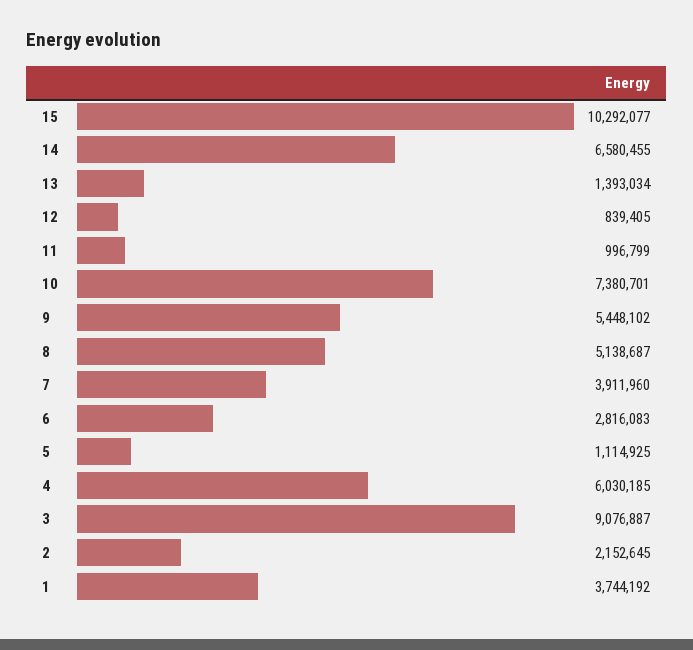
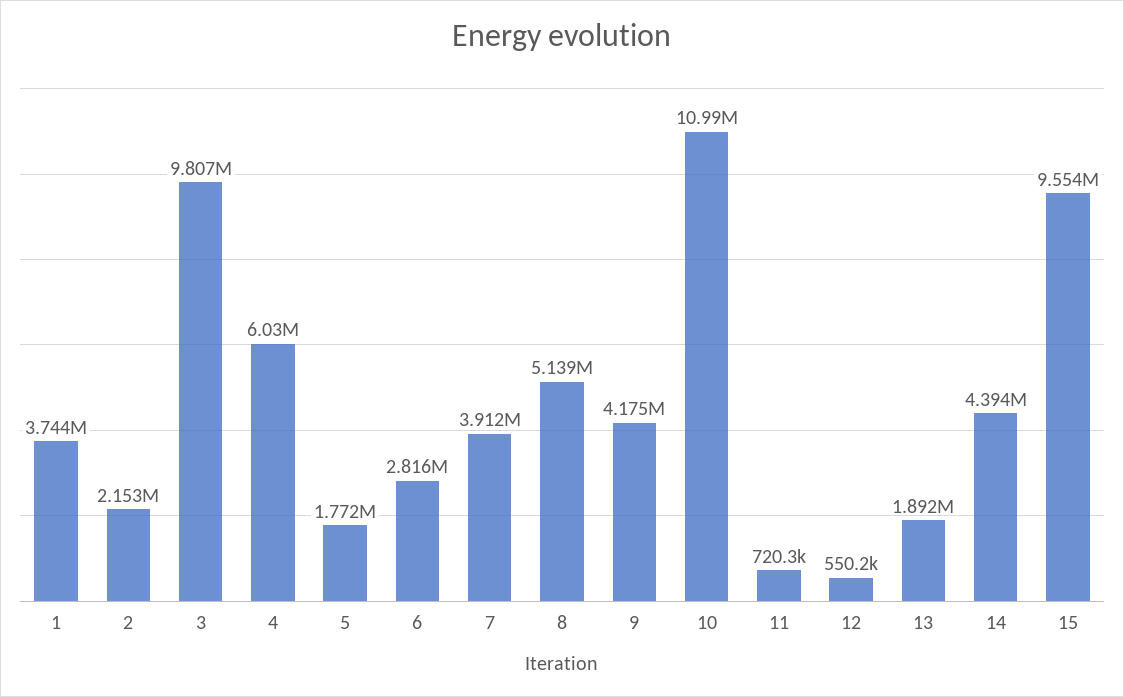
15: 10292077 -> 9554000
14: 6580455 -> 4394000
13: 1393034 -> 1892000
12: 839405 -> 550200
11: 996799 -> 720300
10: 7380701 -> 10990000
9: 5448102 -> 4175000
5: 1114925 -> 1772000
3: 9076887 -> 9807000

